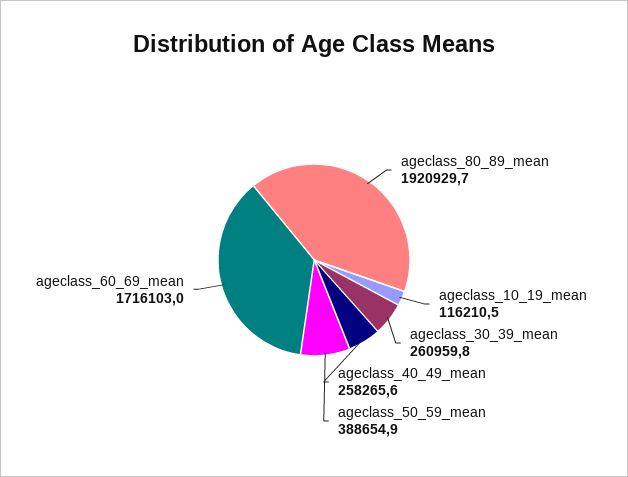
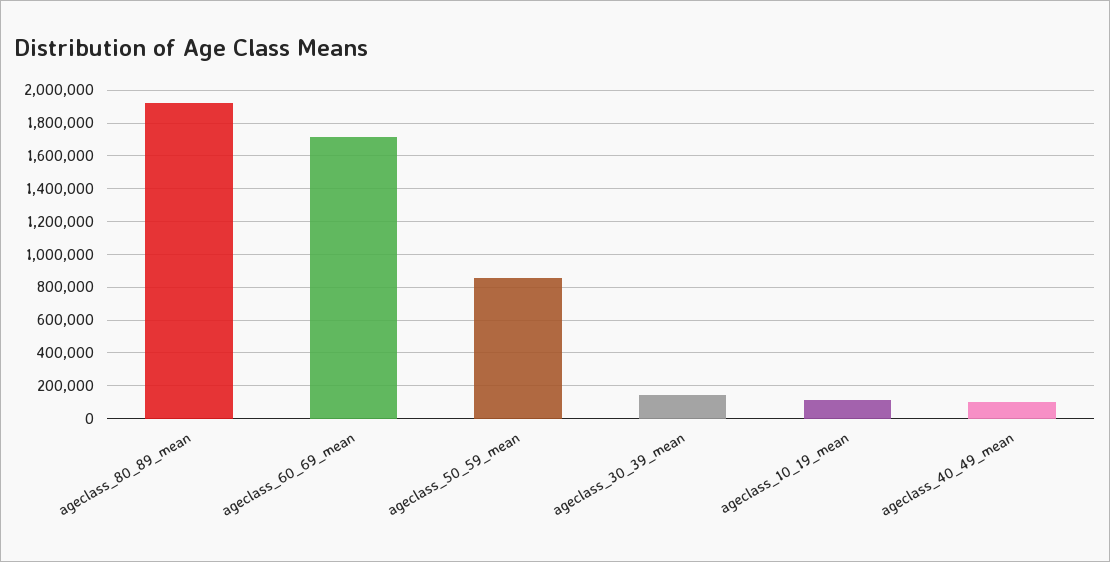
ageclass_30_39_mean: 260959.8 -> 150000
ageclass_40_49_mean: 258265.6 -> 100000
ageclass_50_59_mean: 388654.9 -> 850000

